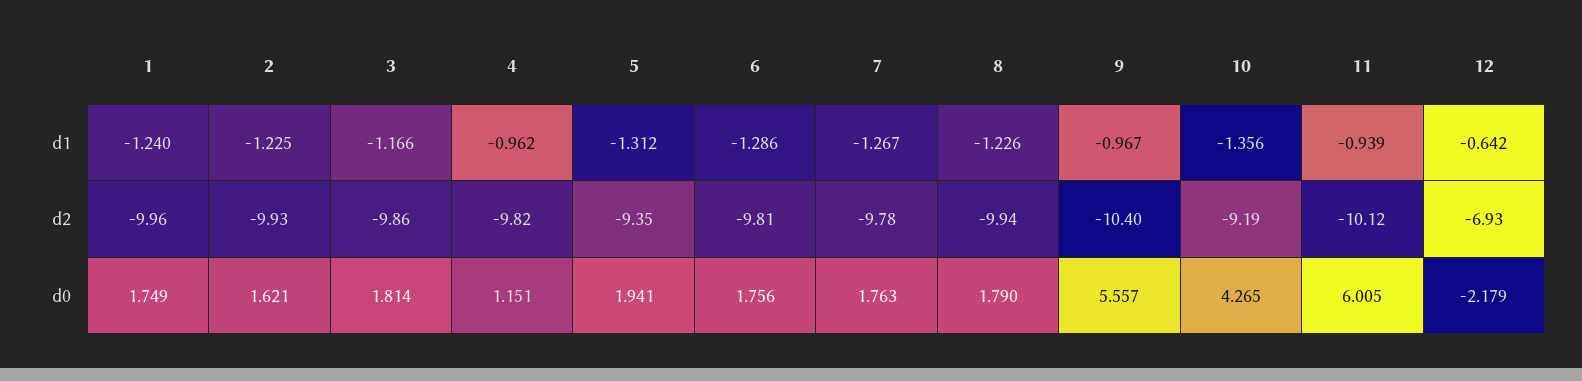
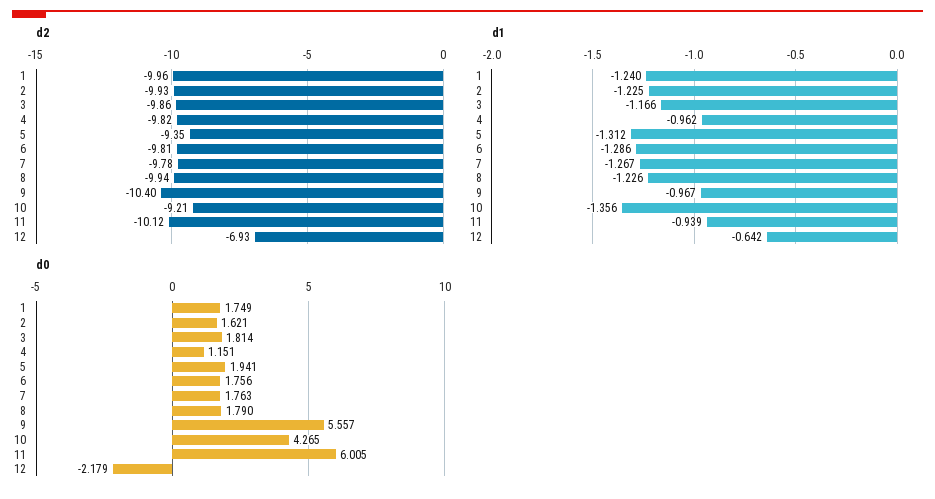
d2, 10: -9.19 -> -9.21

